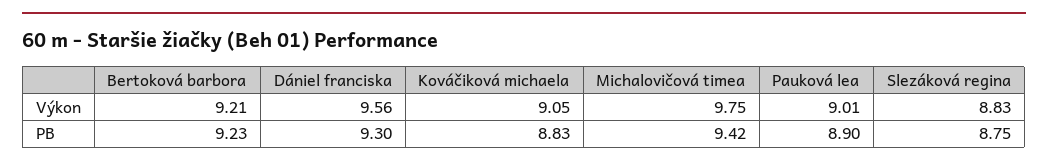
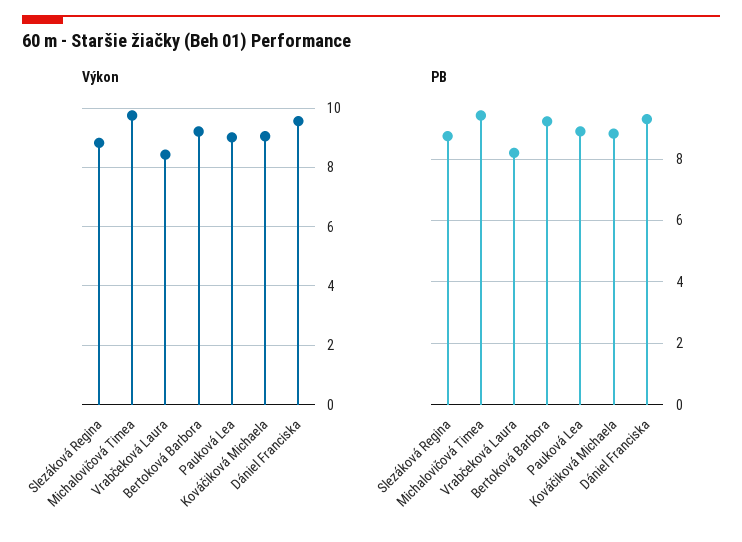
Výkon, Vrabčeková Laura: none -> 8.5
PB, Vrabčeková Laura: none -> 8.2

